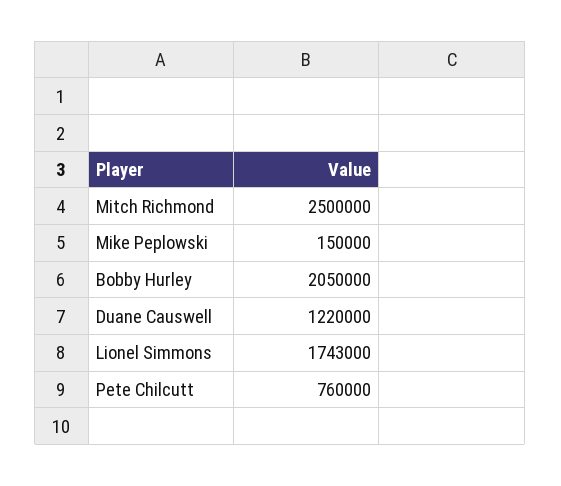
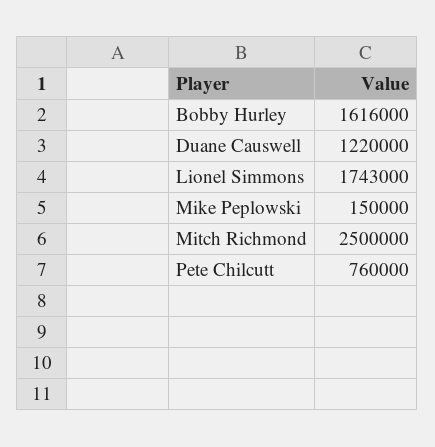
Bobby Hurley: 2050000 -> 1616000

